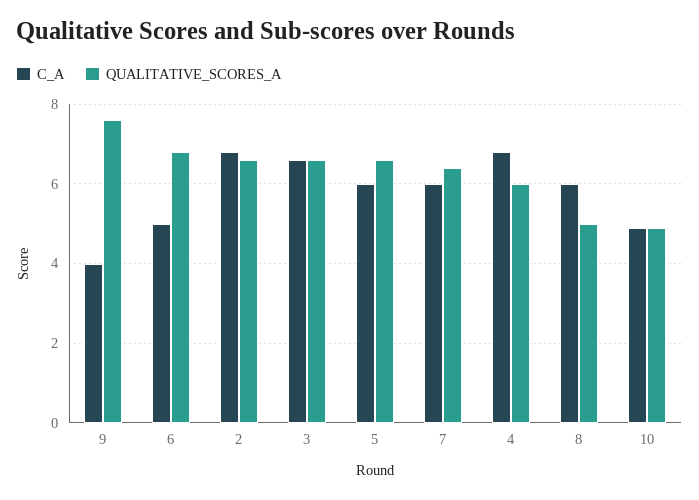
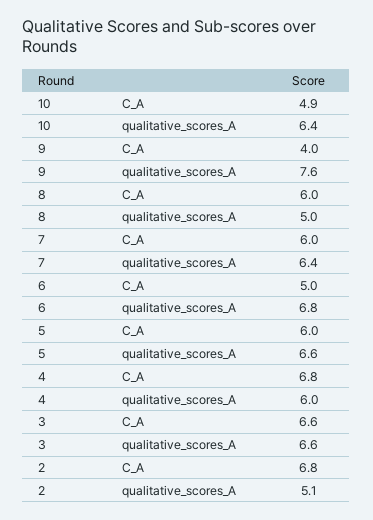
QUALITATIVE_SCORES_A, 2: 6.5 -> 5.1
QUALITATIVE_SCORES_A, 10: 5 -> 6.4

